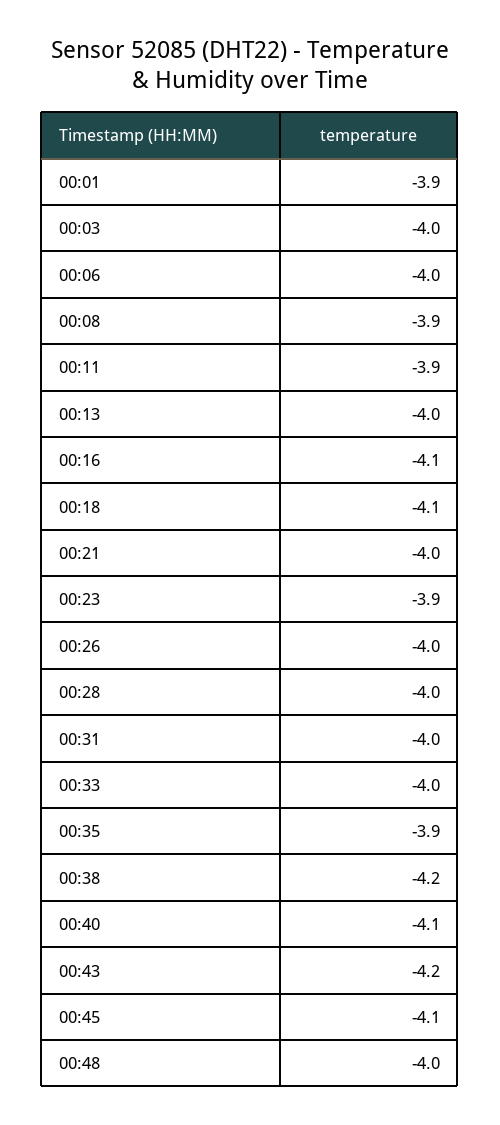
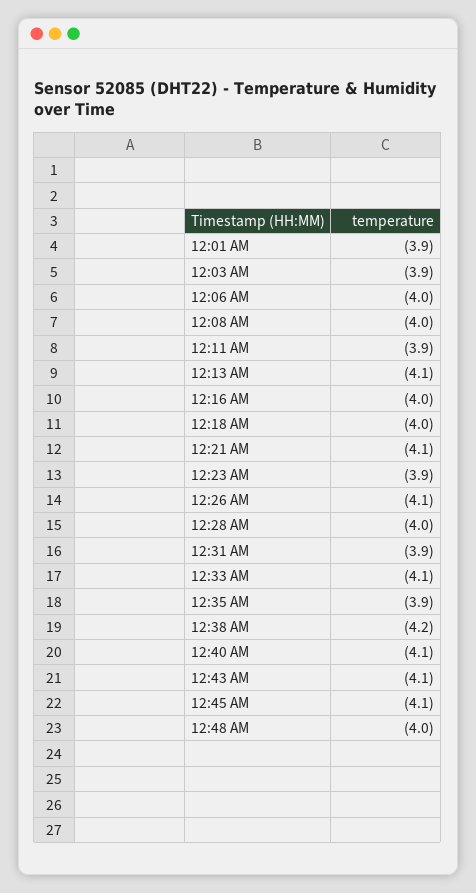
00:03: -4 -> -3.9
00:08: -3.9 -> -4
00:13: -4 -> -4.1
00:16: -4.1 -> -4
00:18: -4.1 -> -4
00:21: -4 -> -4.1
00:26: -4 -> -4.1
00:31: -4 -> -3.9
00:33: -4 -> -4.1
00:43: -4.2 -> -4.1

